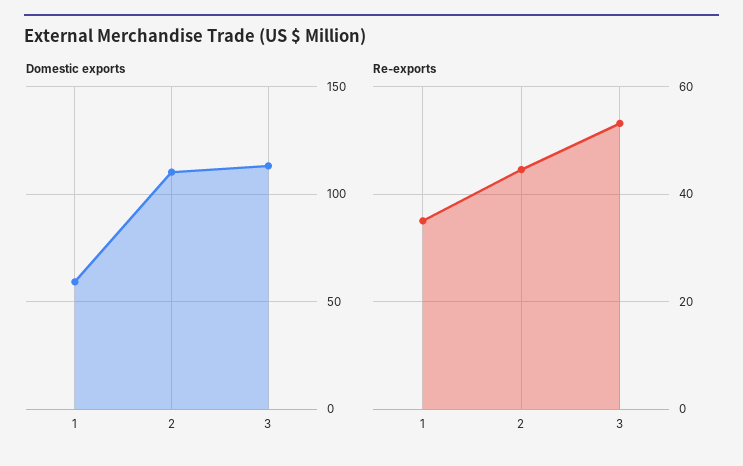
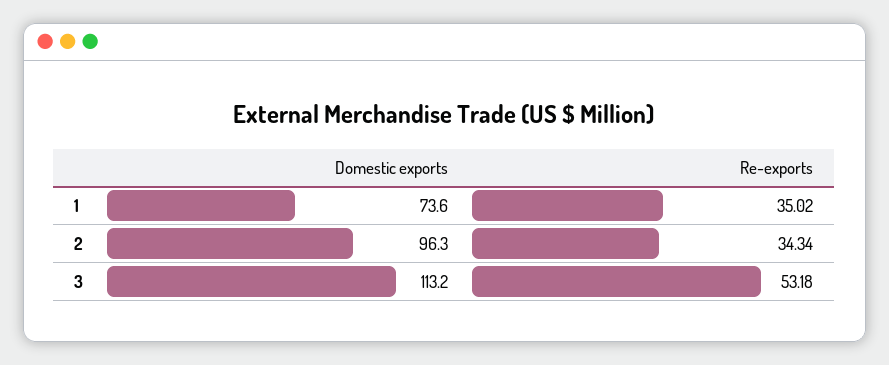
Domestic exports, 1: 60 -> 73.6
Domestic exports, 2: 110 -> 96.3
Re-exports, 2: 44 -> 34.34

